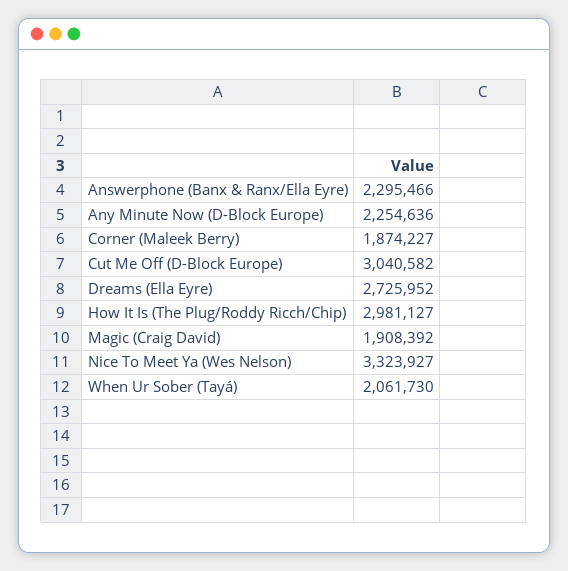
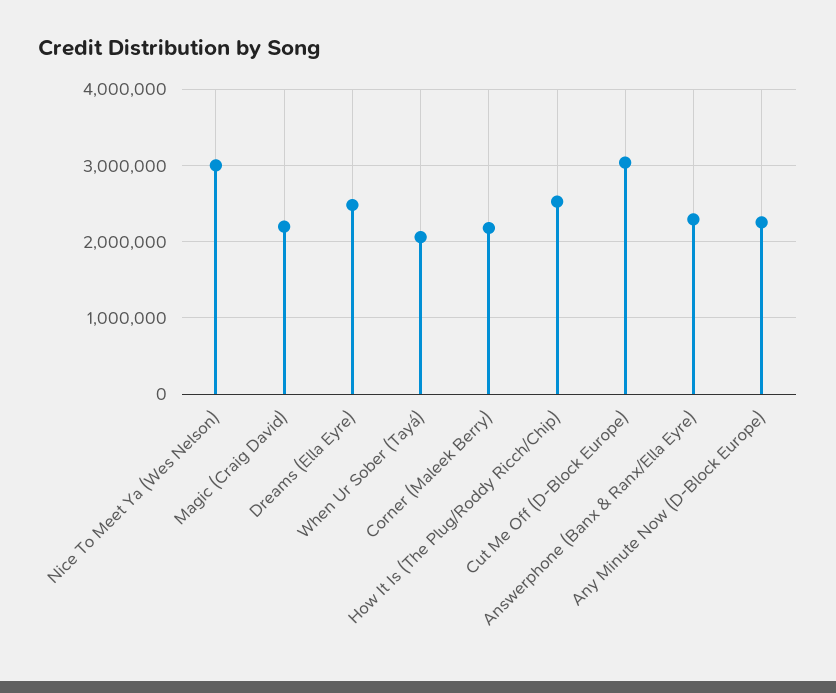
Corner (Maleek Berry): 1874227 -> 2200000
Dreams (Ella Eyre): 2725952 -> 2500000
How It Is (The Plug/Roddy Ricch/Chip): 2981127 -> 2500000
Magic (Craig David): 1908392 -> 2200000
Nice To Meet Ya (Wes Nelson): 3323927 -> 3000000

